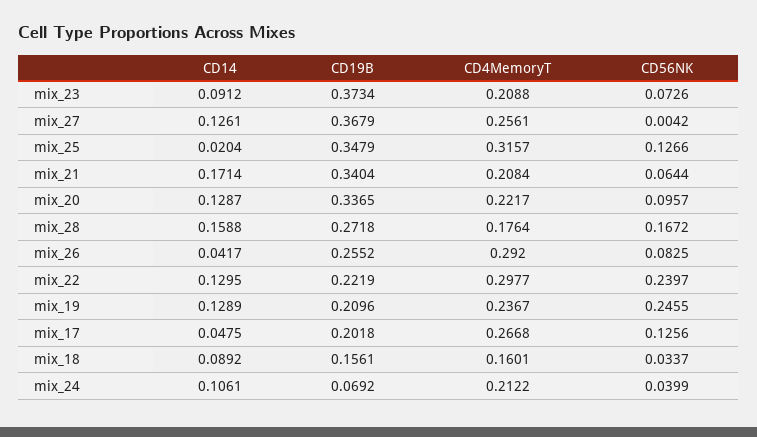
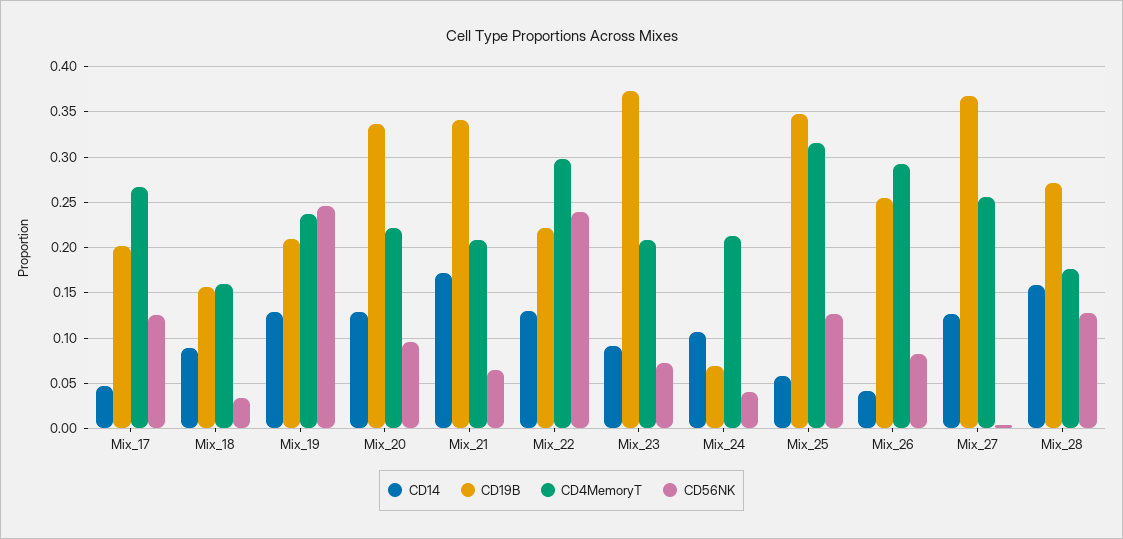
CD14, mix_25: 0.0204 -> 0.06
CD56NK, mix_28: 0.1672 -> 0.13

